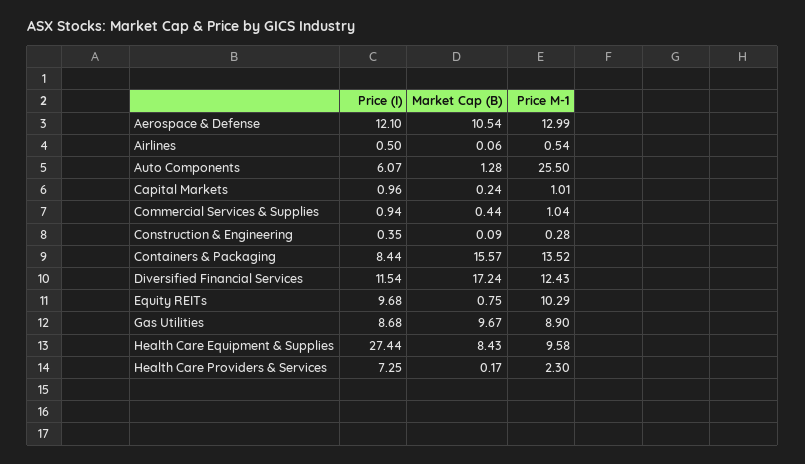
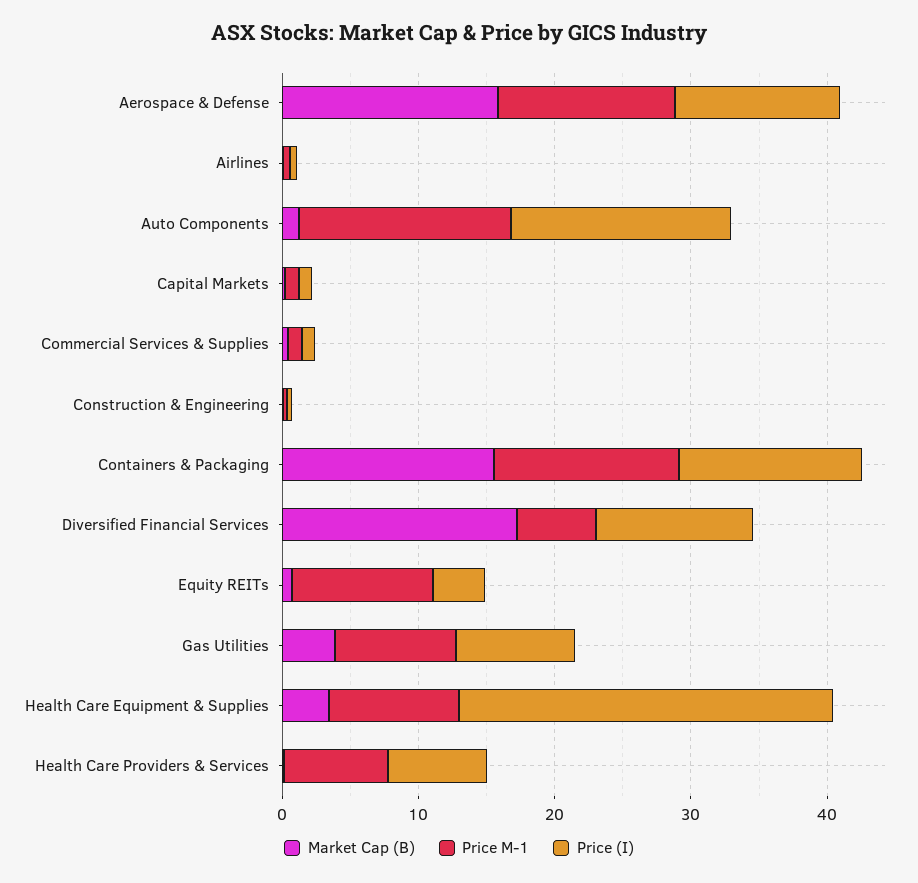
Market Cap (B), Aerospace & Defense: 10.54 -> 16
Price (I), Auto Components: 6.07 -> 16
Price M-1, Auto Components: 25.5 -> 16
Price (I), Containers & Packaging: 8.44 -> 14
Price M-1, Diversified Financial Services: 12.43 -> 6
Price (I), Equity REITs: 9.68 -> 4
Market Cap (B), Gas Utilities: 9.67 -> 4
Market Cap (B), Health Care Equipment & Supplies: 8.43 -> 4
Price M-1, Health Care Providers & Services: 2.3 -> 8

